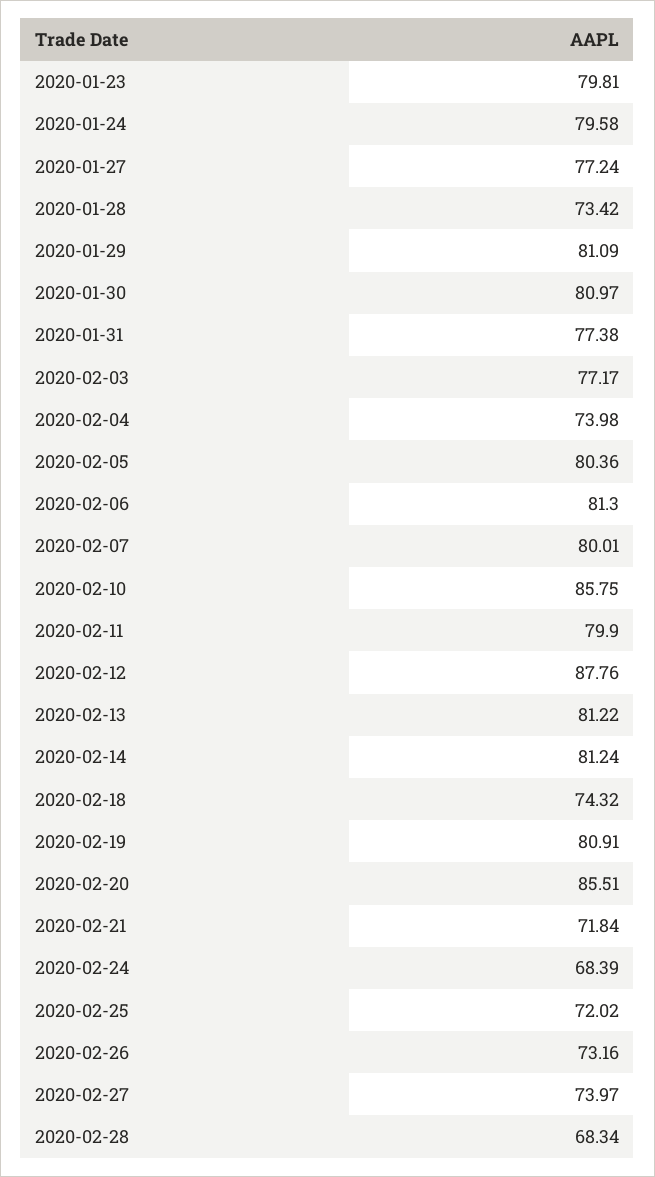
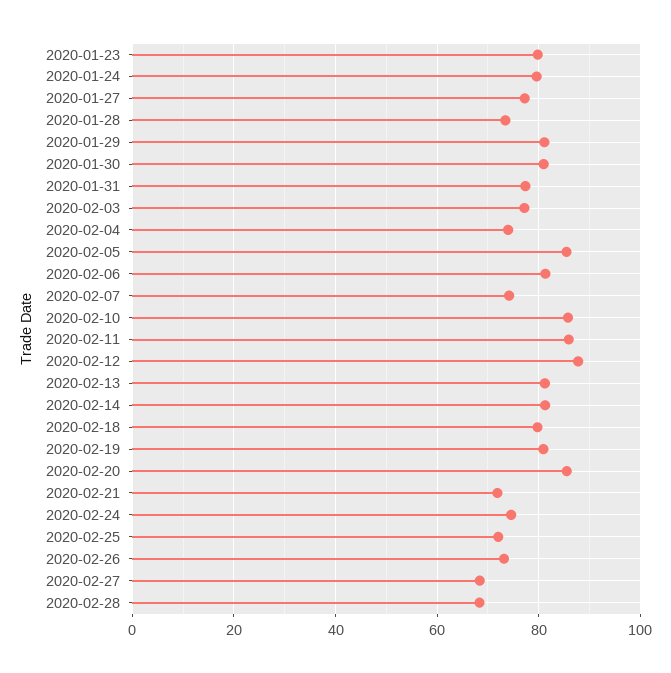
2020-02-05: 80.36 -> 86
2020-02-07: 80.01 -> 74
2020-02-11: 79.9 -> 86
2020-02-18: 74.32 -> 80
2020-02-24: 68.39 -> 74
2020-02-27: 73.97 -> 68

